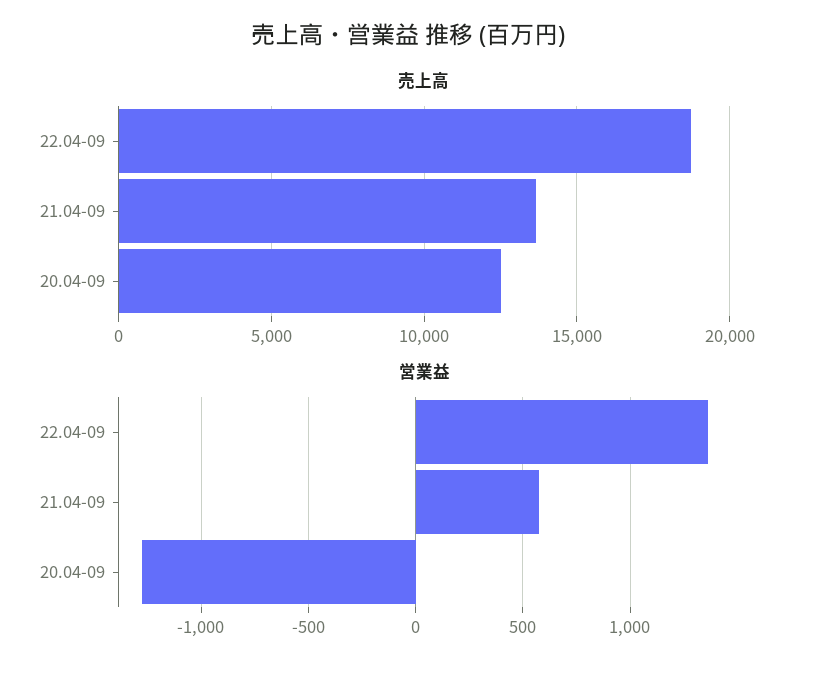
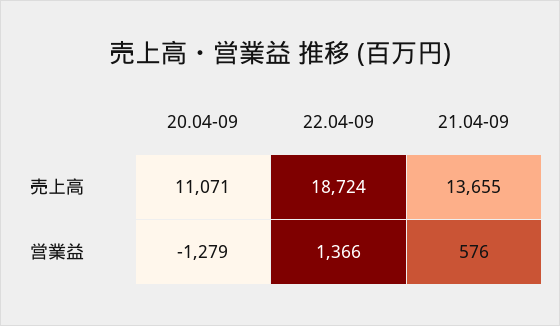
売上高, 20.04-09: 12500 -> 11071

